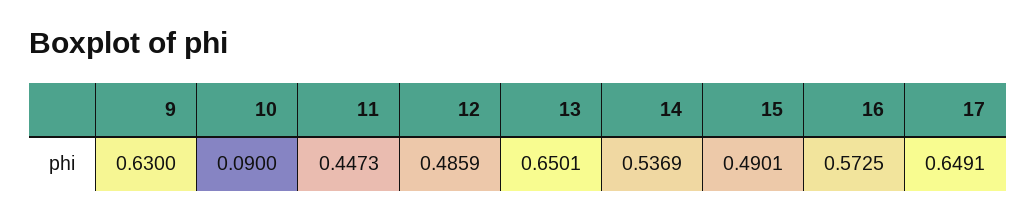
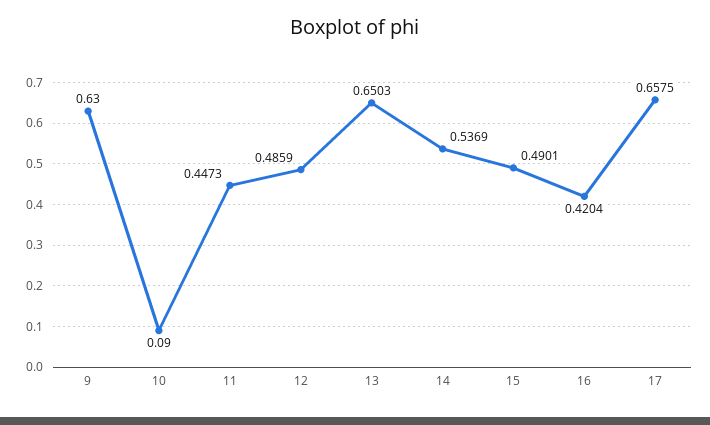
13: 0.6501 -> 0.6503
16: 0.5725 -> 0.4204
17: 0.6491 -> 0.6575

